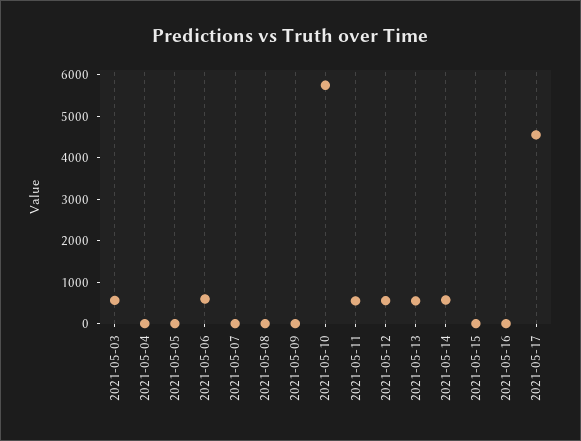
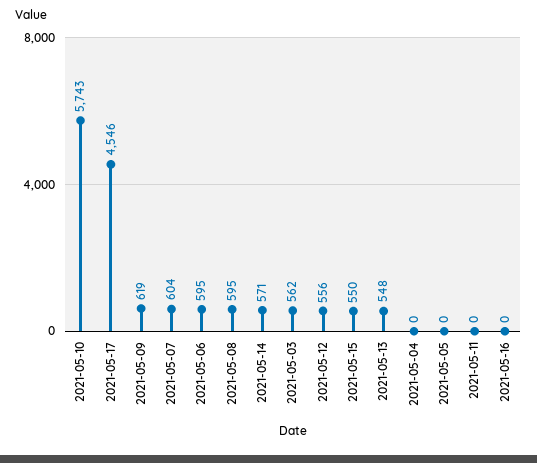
2021-05-07: 0 -> 604
2021-05-08: 0 -> 595
2021-05-09: 0 -> 619
2021-05-11: 600 -> 0
2021-05-15: 0 -> 550

